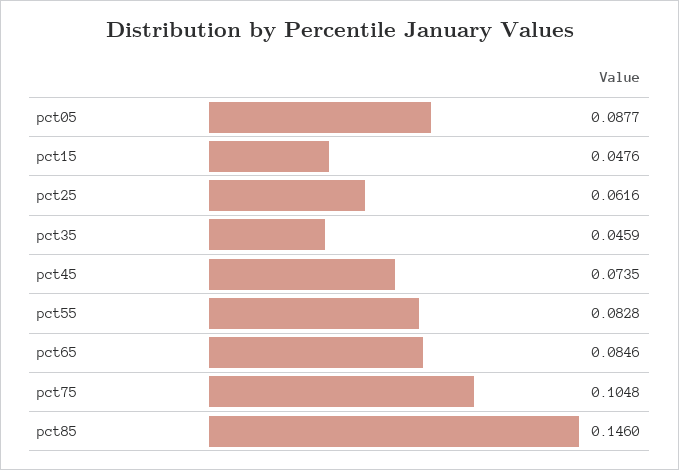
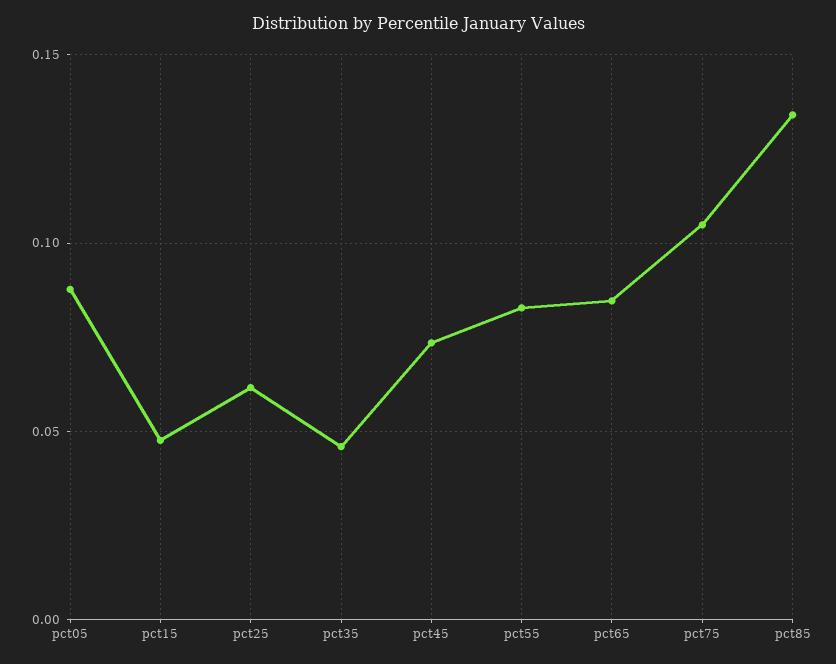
pct85: 0.146 -> 0.135

